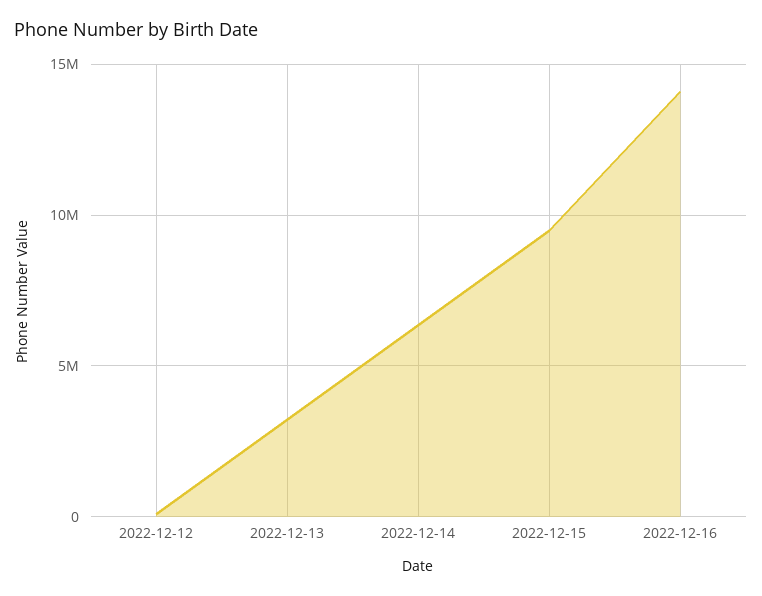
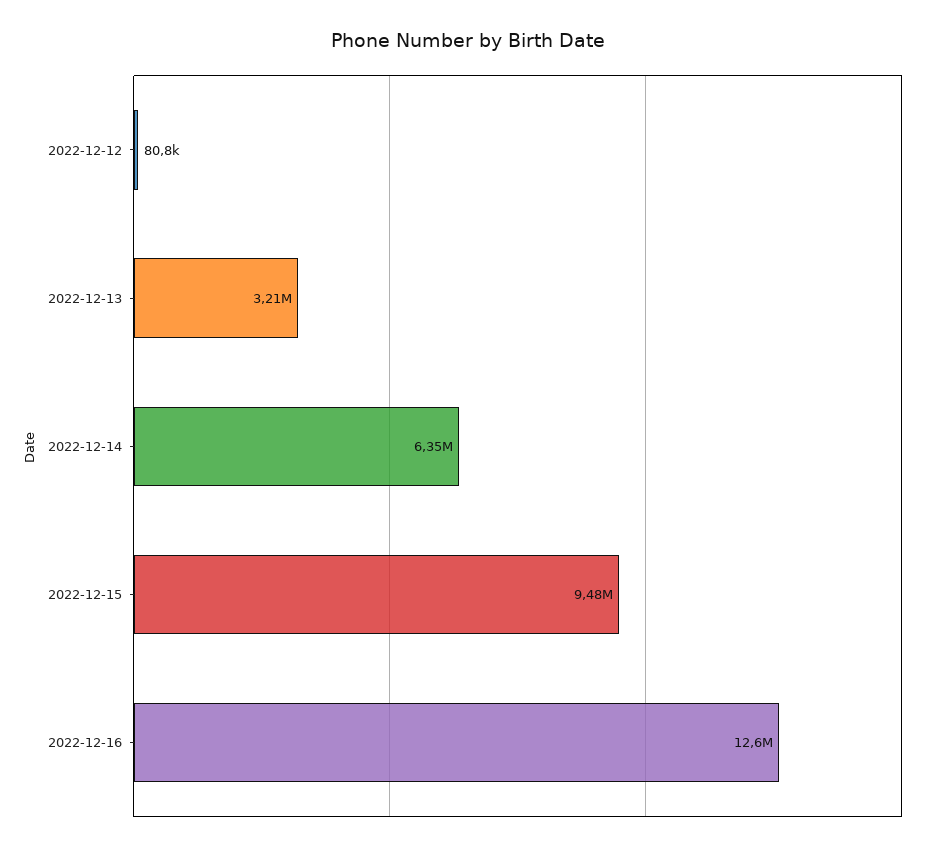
2022-12-16: 14000000 -> 12600000

